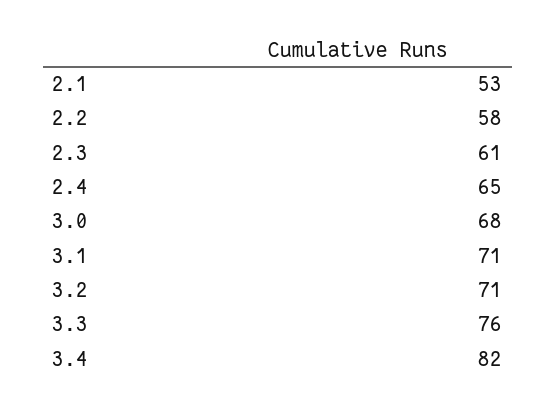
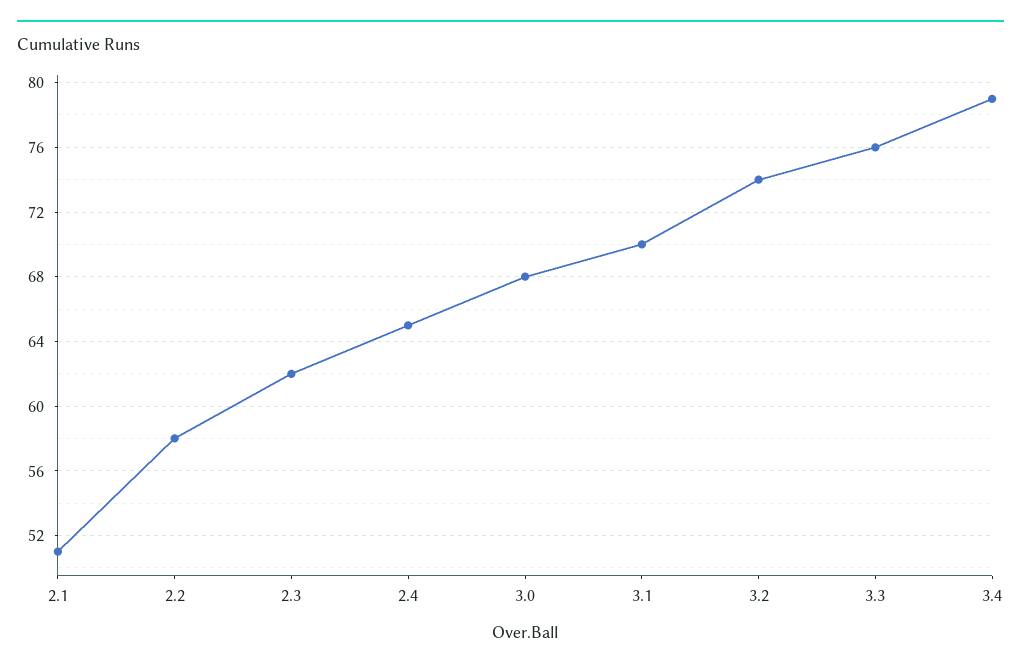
2.1: 53 -> 51
2.3: 61 -> 62
3.1: 71 -> 70
3.2: 71 -> 74
3.4: 82 -> 79

